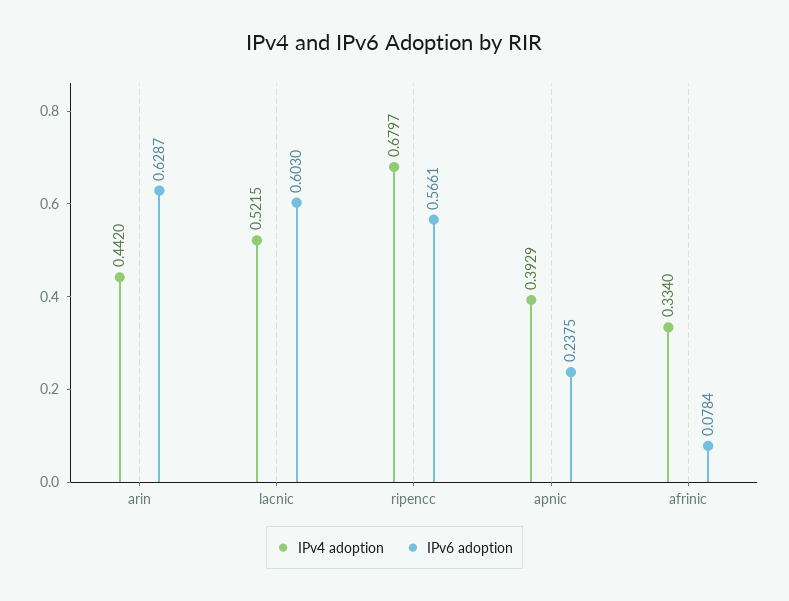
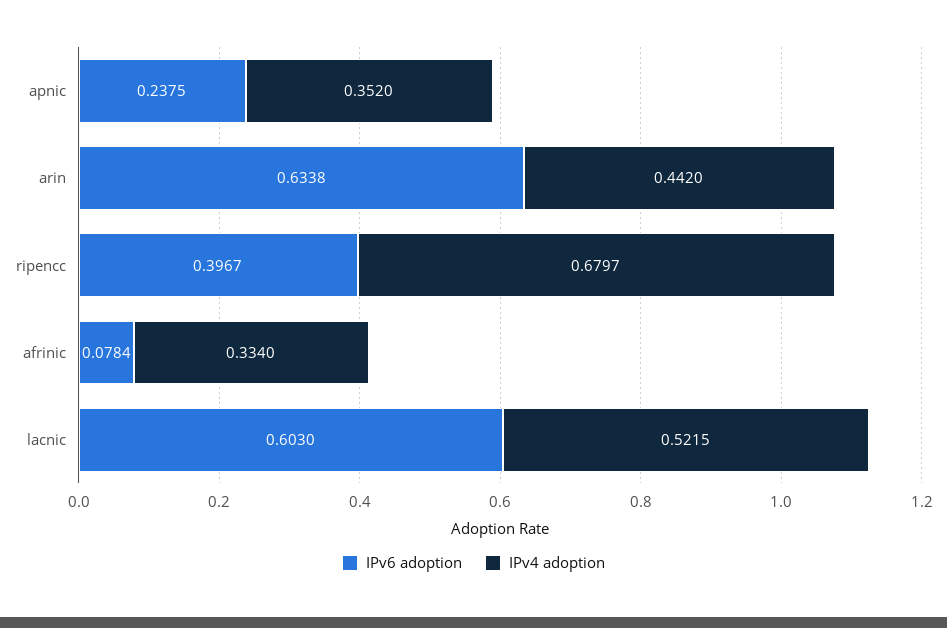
IPv6 adoption, arin: 0.6287 -> 0.6338
IPv6 adoption, ripencc: 0.5661 -> 0.3967
IPv4 adoption, apnic: 0.3929 -> 0.352

